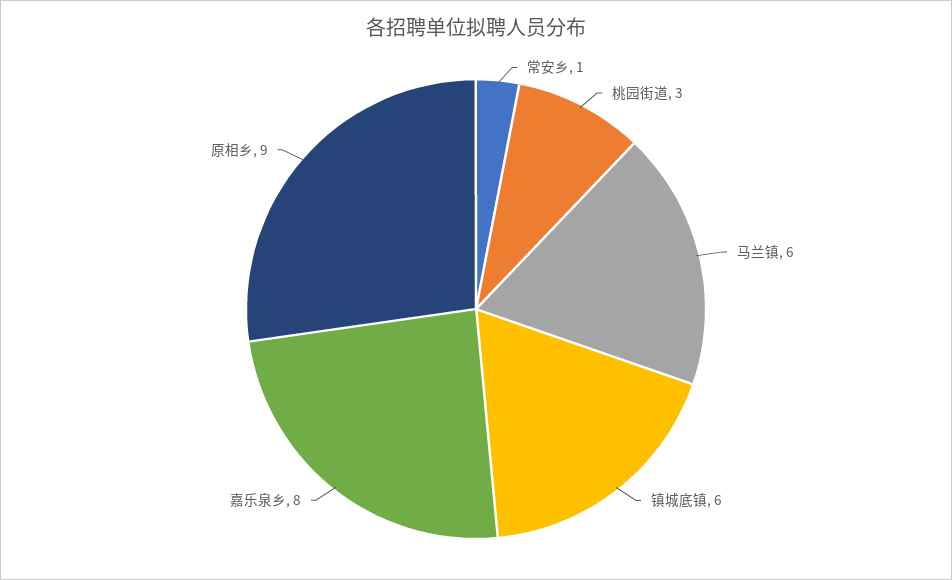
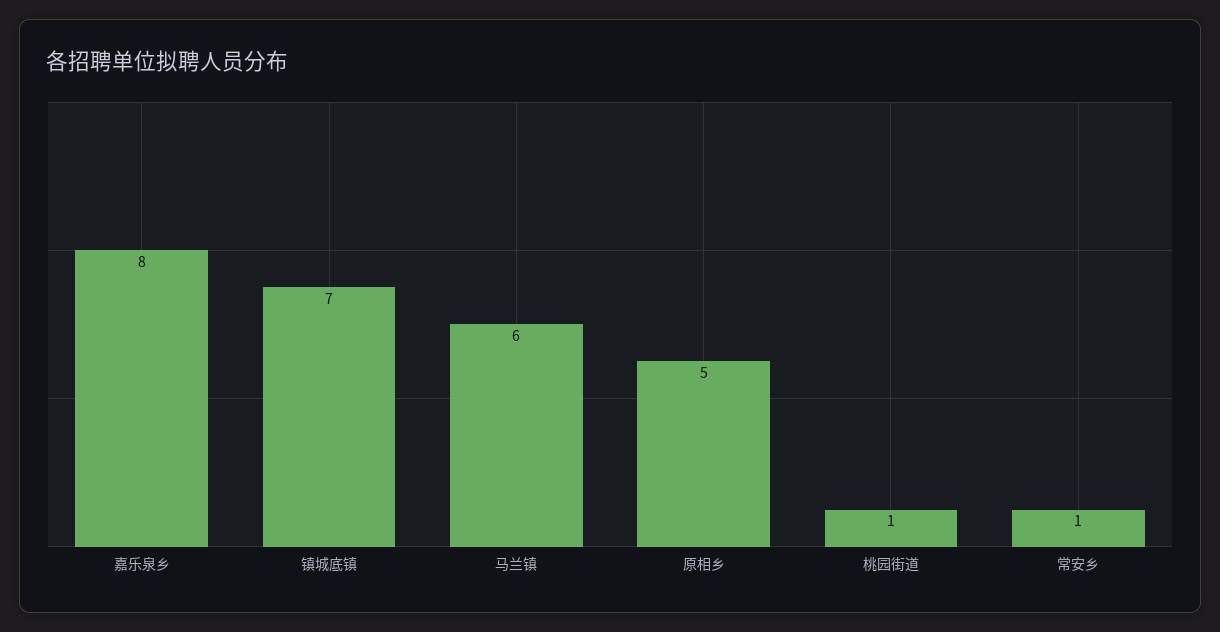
桃园街道: 3 -> 1
镇城底镇: 6 -> 7
原相乡: 9 -> 5

